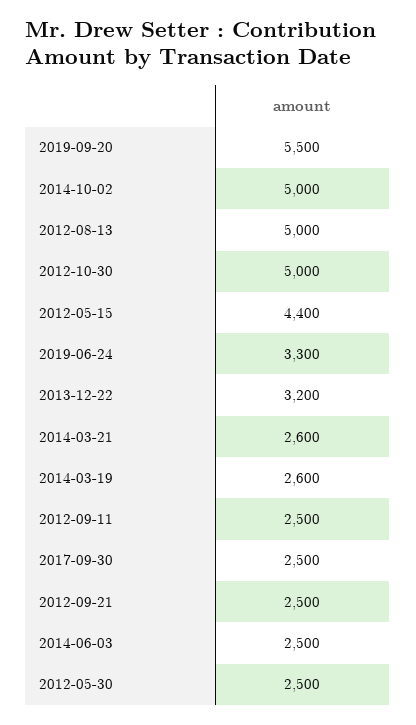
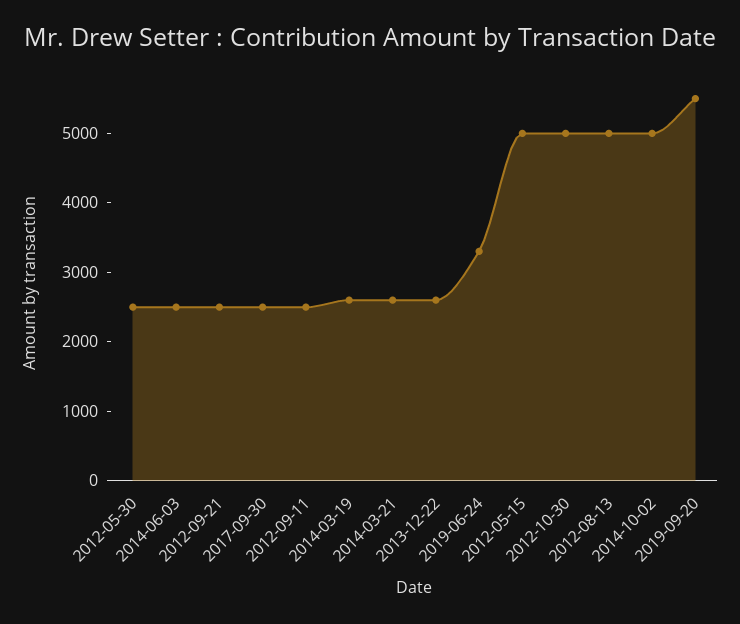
2012-05-15: 4400 -> 5000
2013-12-22: 3200 -> 2600

